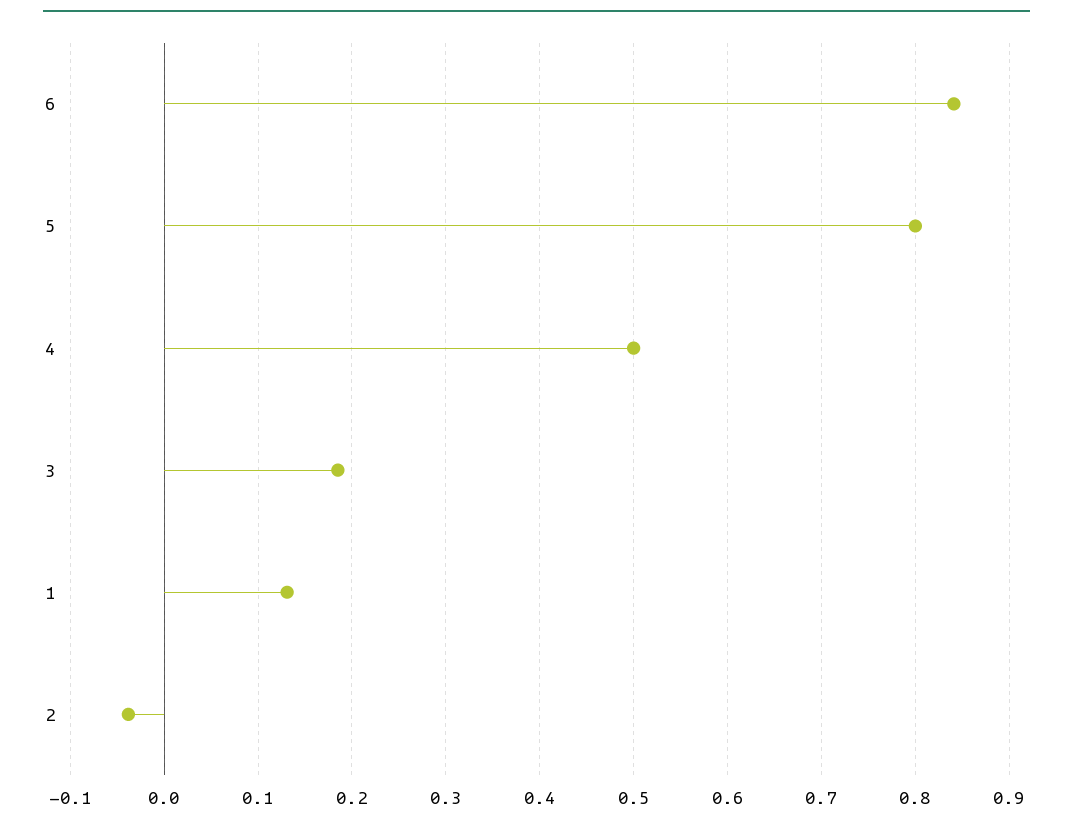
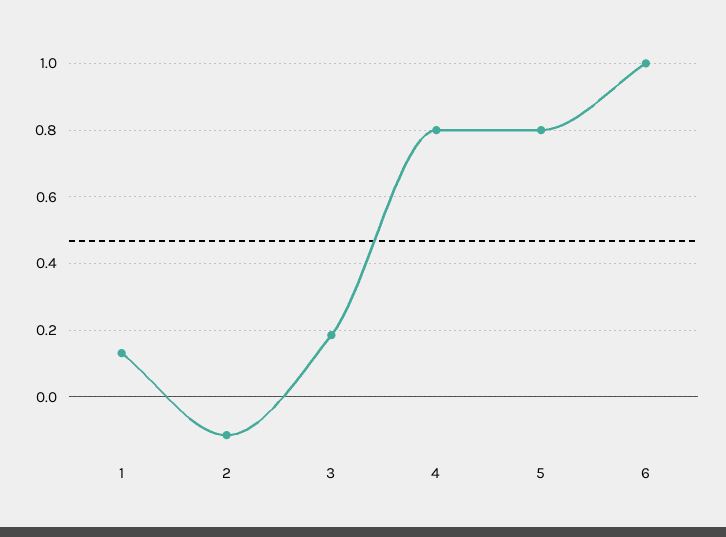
6: 0.84 -> 1
4: 0.5 -> 0.8
2: -0.04 -> -0.12

